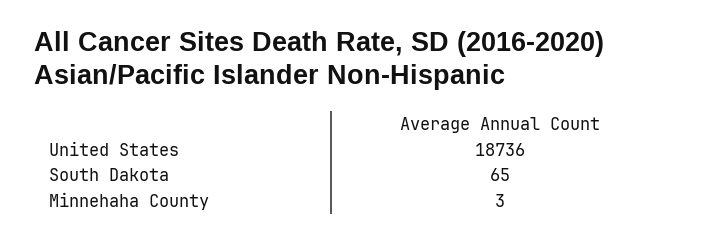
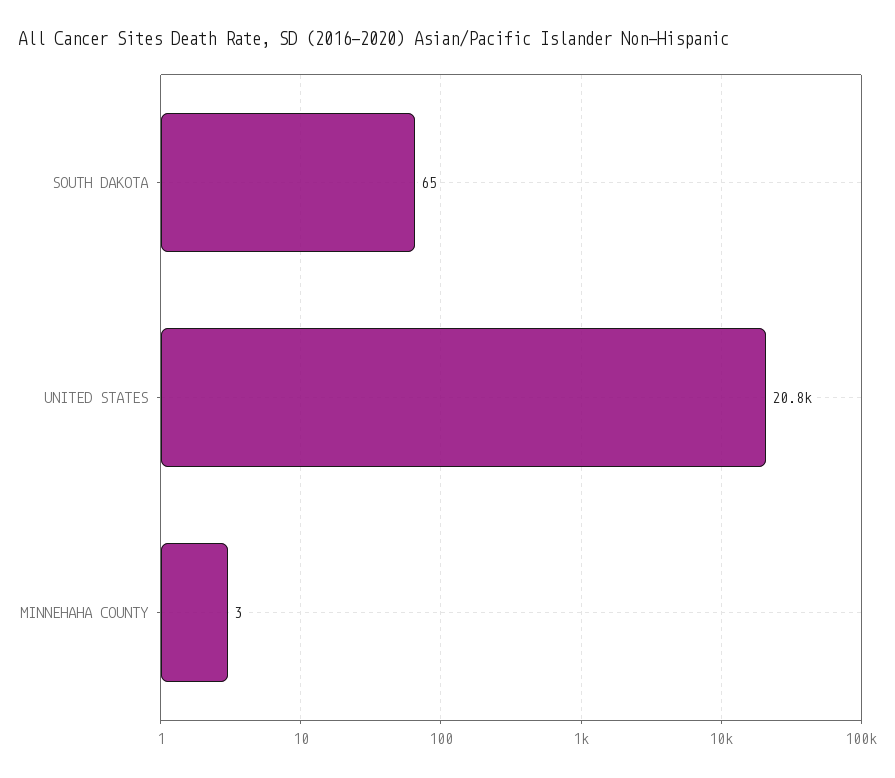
United States: 18736 -> 20800

